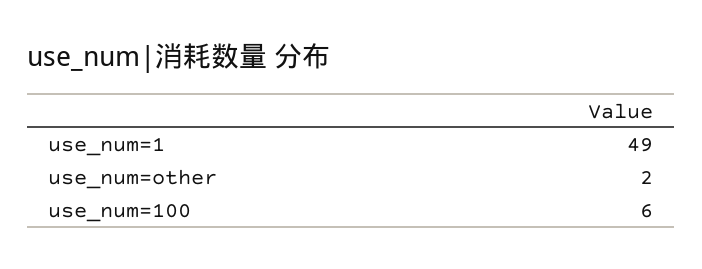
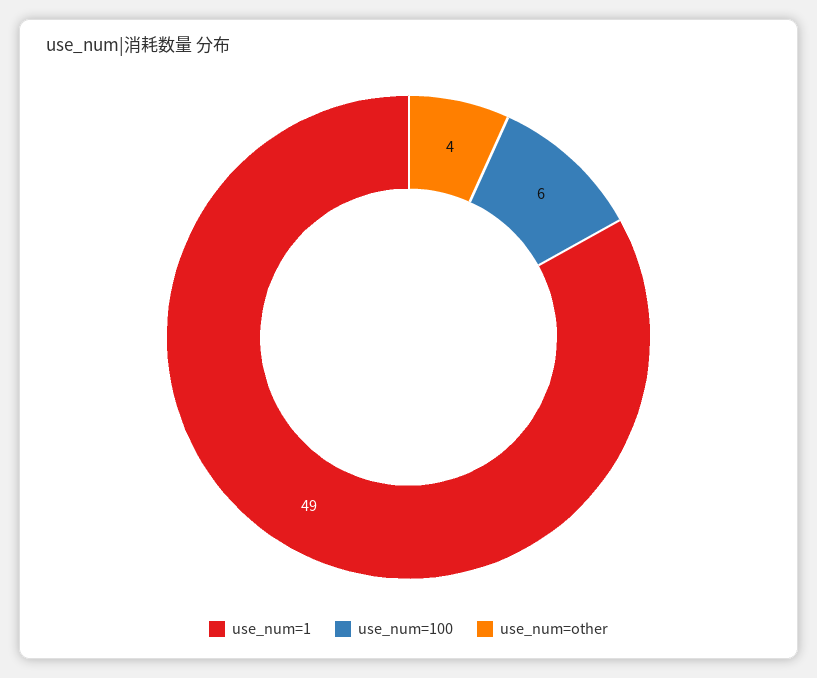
use_num=other: 2 -> 4

